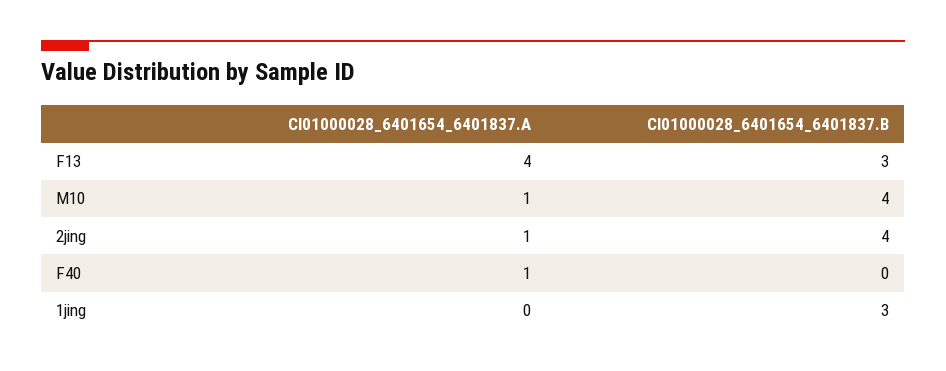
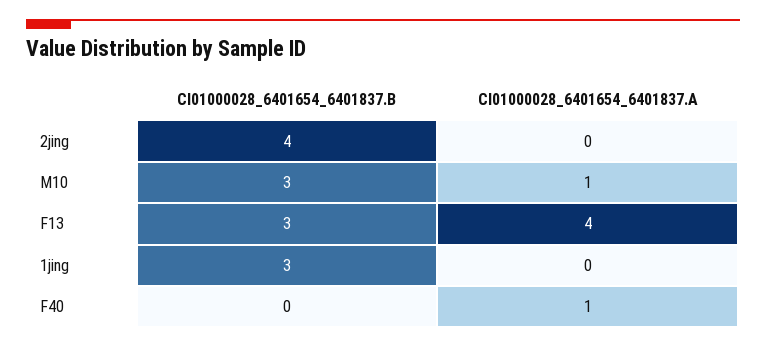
CI01000028_6401654_6401837.B, M10: 4 -> 3
CI01000028_6401654_6401837.A, 2jing: 1 -> 0

